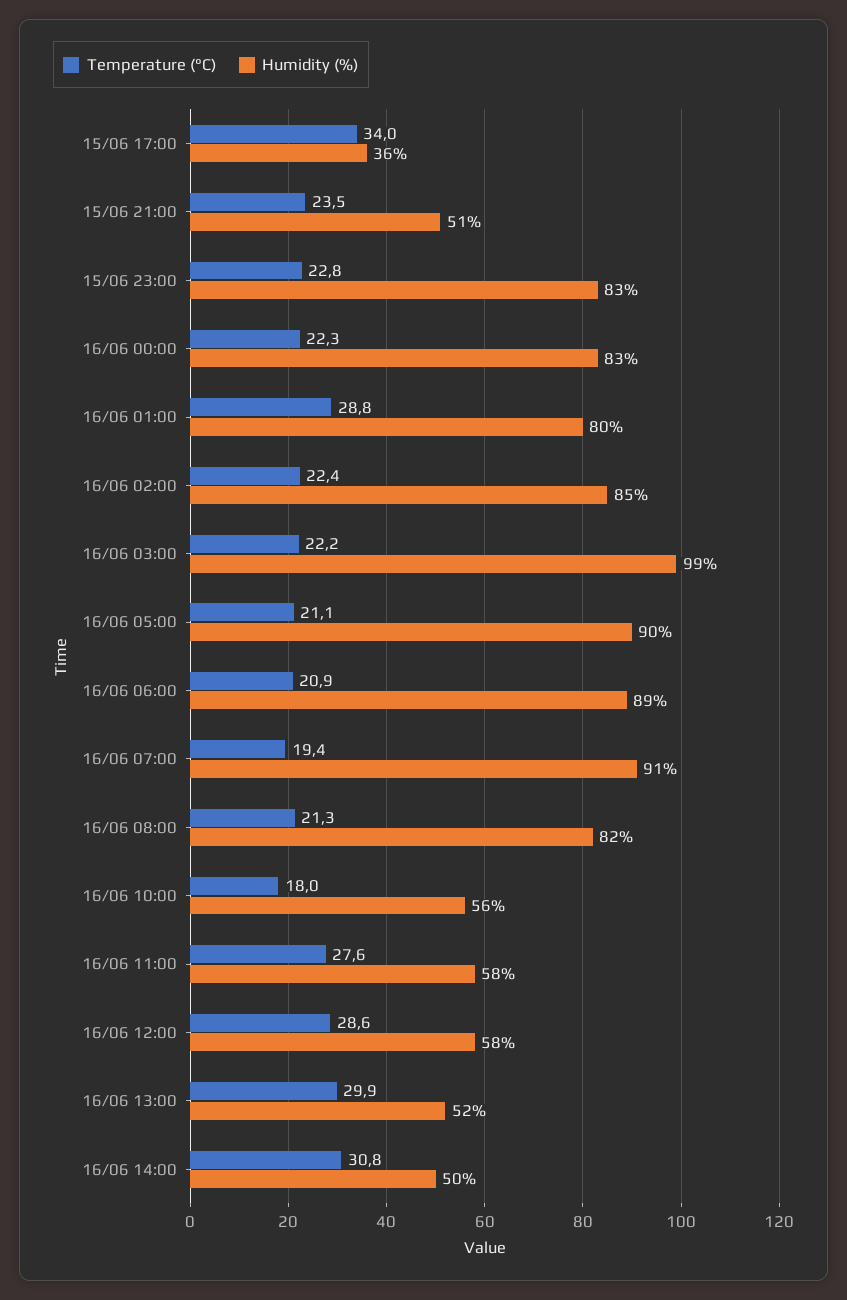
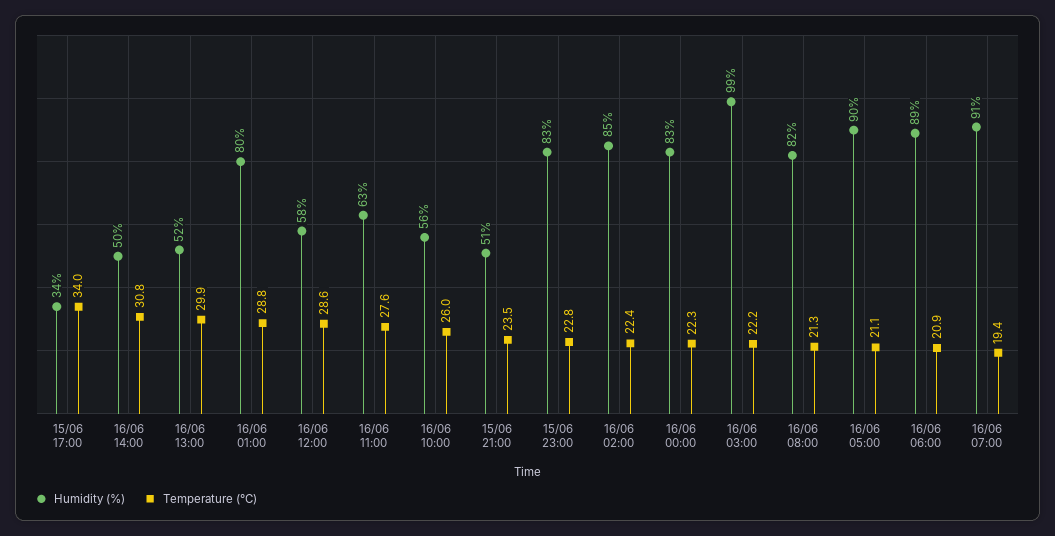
Humidity (%), 15/06 17:00: 36 -> 34
Temperature (°C), 16/06 10:00: 18 -> 26
Humidity (%), 16/06 11:00: 58 -> 63

